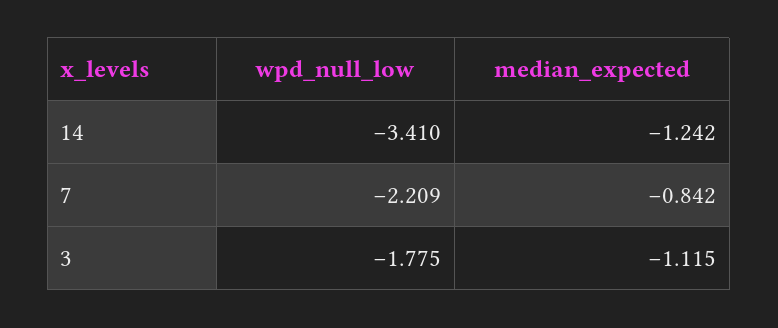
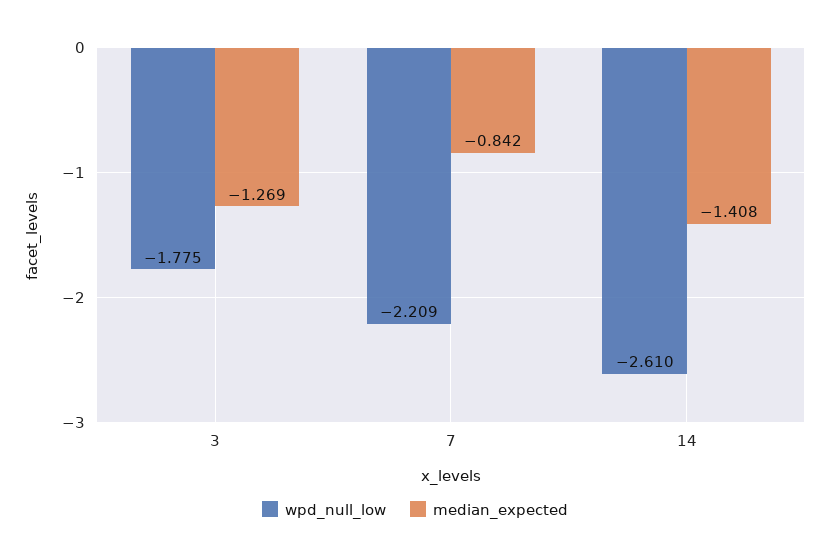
wpd_null_low, 14: -3.41 -> -2.61
median_expected, 14: -1.242 -> -1.408
median_expected, 3: -1.115 -> -1.269

